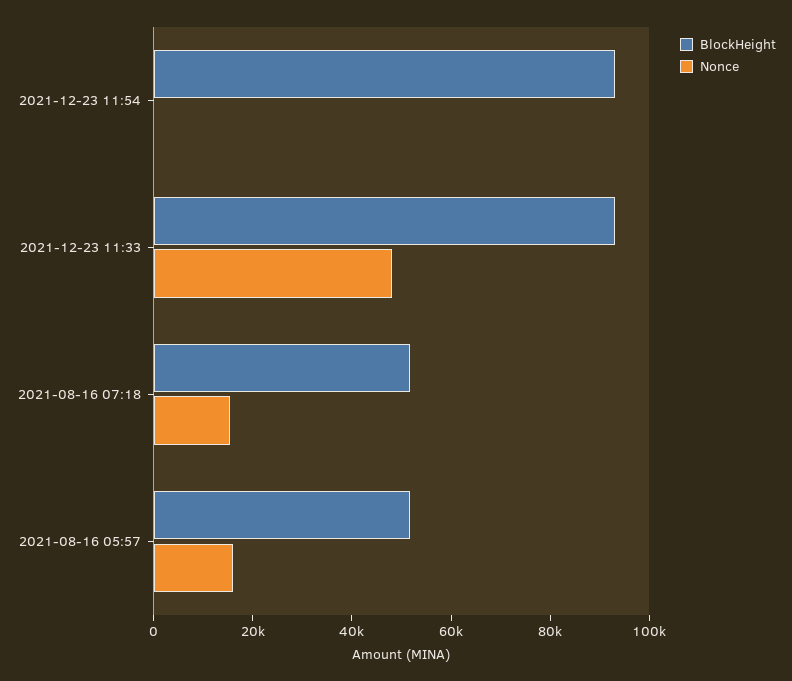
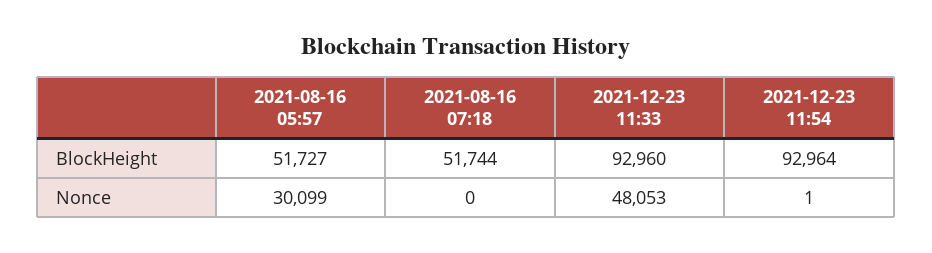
Nonce, 2021-08-16 07:18: 15000 -> 0
Nonce, 2021-08-16 05:57: 15000 -> 30099

